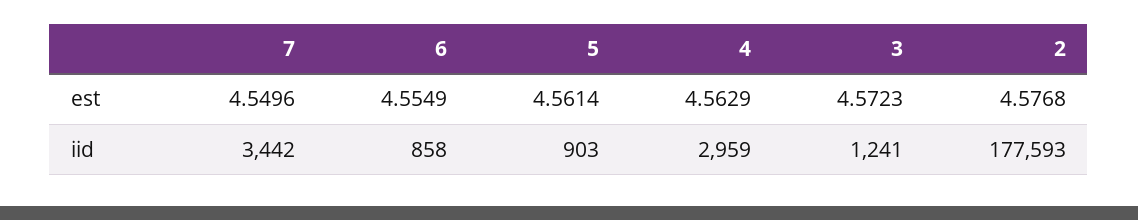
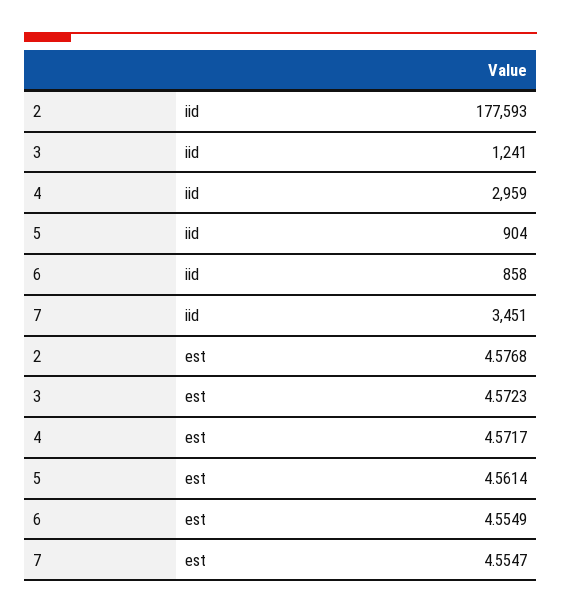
7, est: 4.5496 -> 4.5547
4, est: 4.5629 -> 4.5717
7, iid: 3442 -> 3451
5, iid: 903 -> 904

